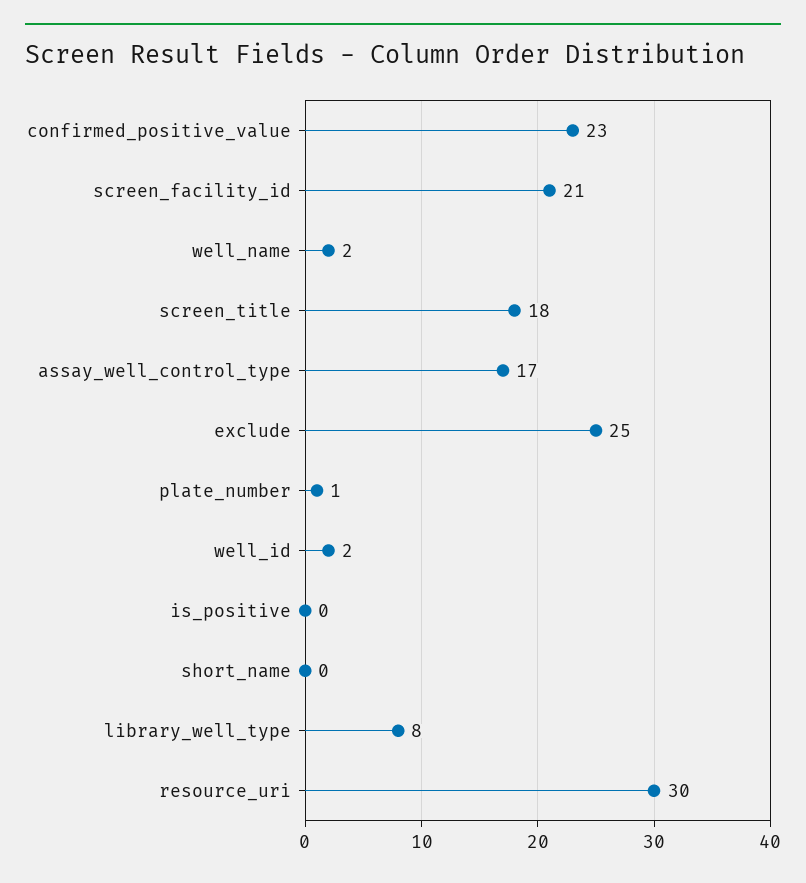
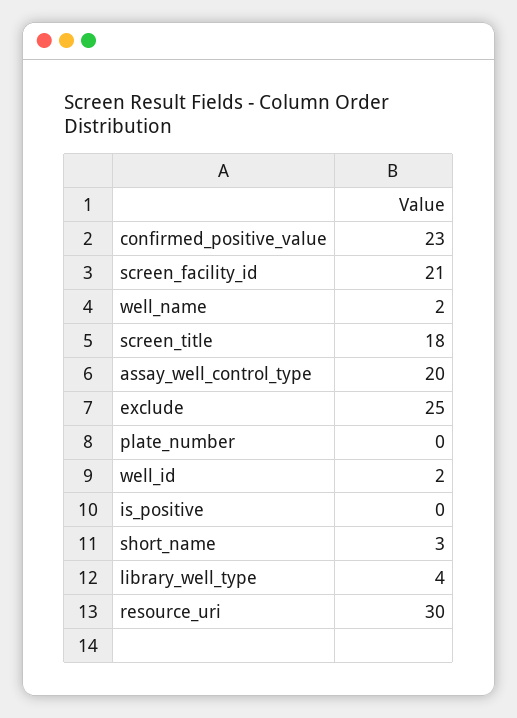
assay_well_control_type: 17 -> 20
plate_number: 1 -> 0
short_name: 0 -> 3
library_well_type: 8 -> 4

